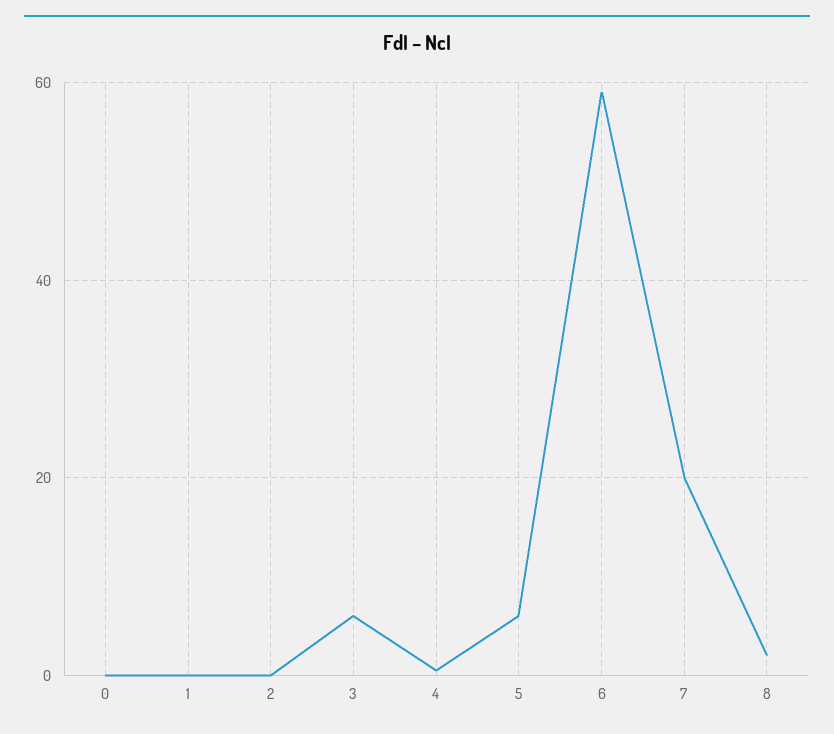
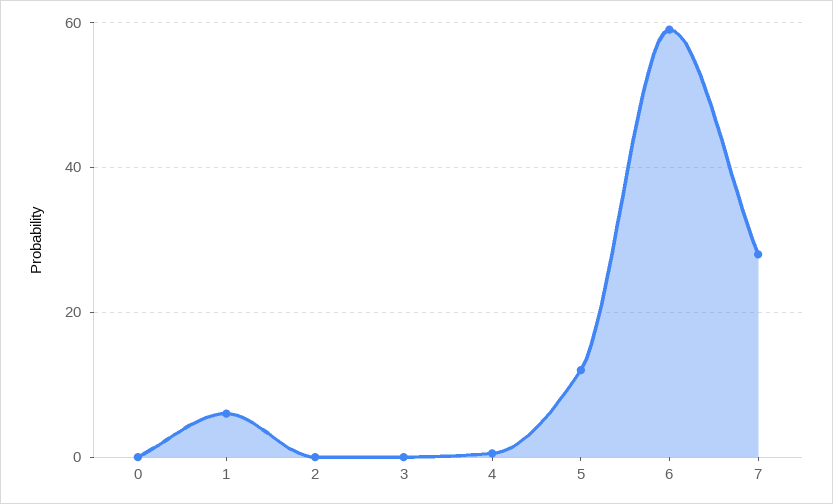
1: 0 -> 6
3: 6 -> 0
5: 6 -> 12
7: 20 -> 28
8: 2 -> none

